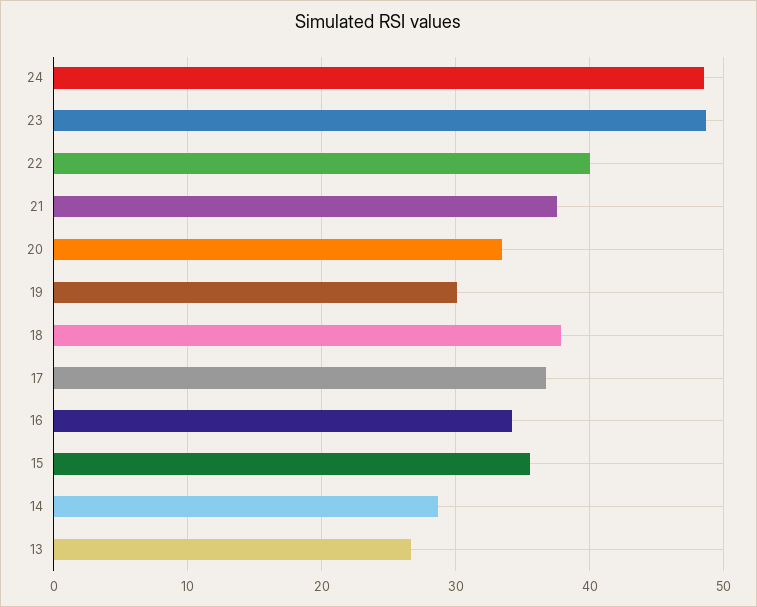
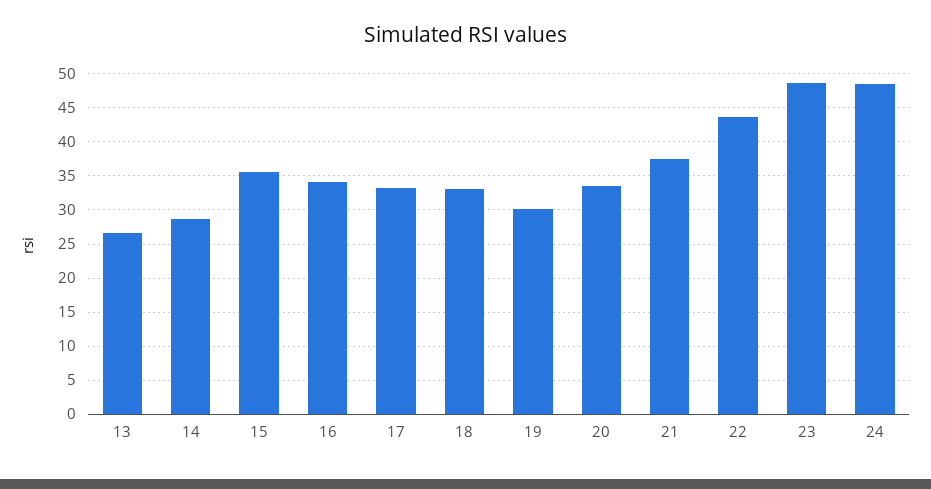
22: 40 -> 44
18: 38 -> 33
17: 37 -> 33

